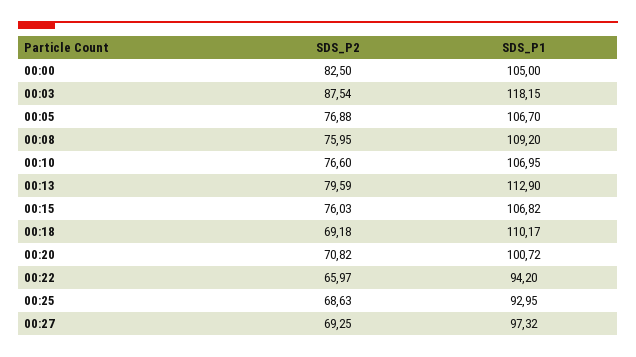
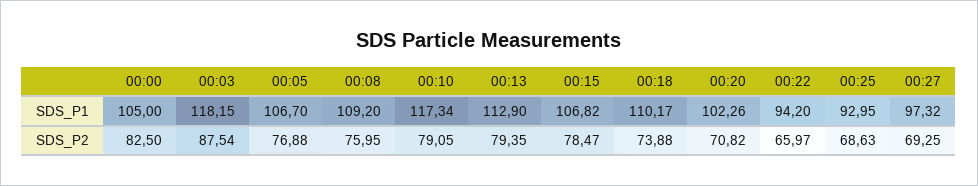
SDS_P2, 00:10: 76.6 -> 79.05
SDS_P1, 00:10: 106.95 -> 117.34
SDS_P2, 00:13: 79.59 -> 79.35
SDS_P2, 00:15: 76.03 -> 78.47
SDS_P2, 00:18: 69.18 -> 73.88
SDS_P1, 00:20: 100.72 -> 102.26

